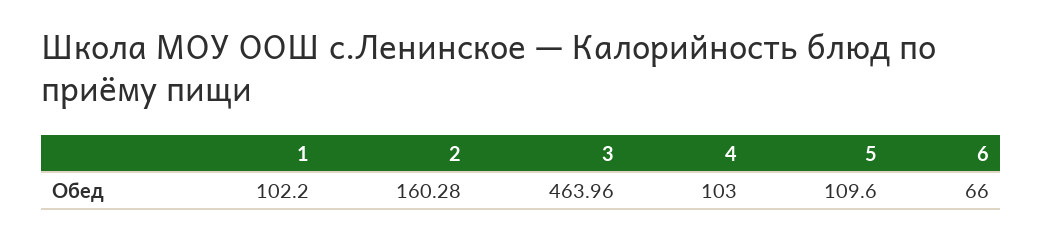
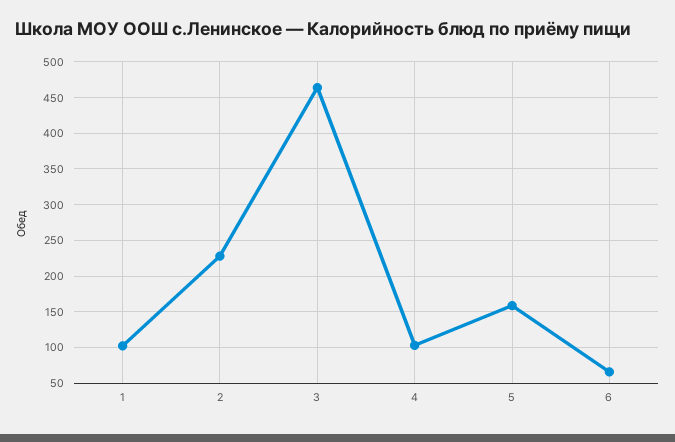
2: 160.28 -> 230
5: 109.6 -> 160

